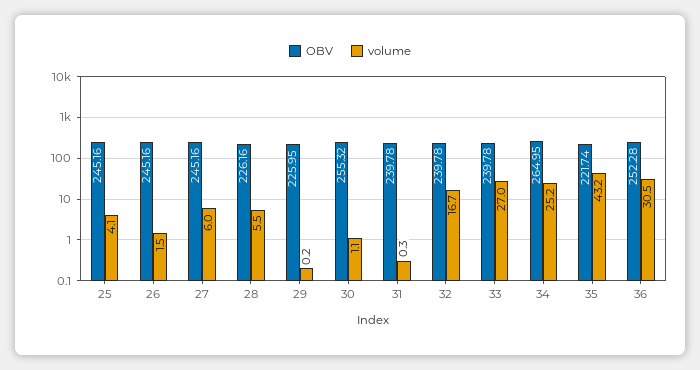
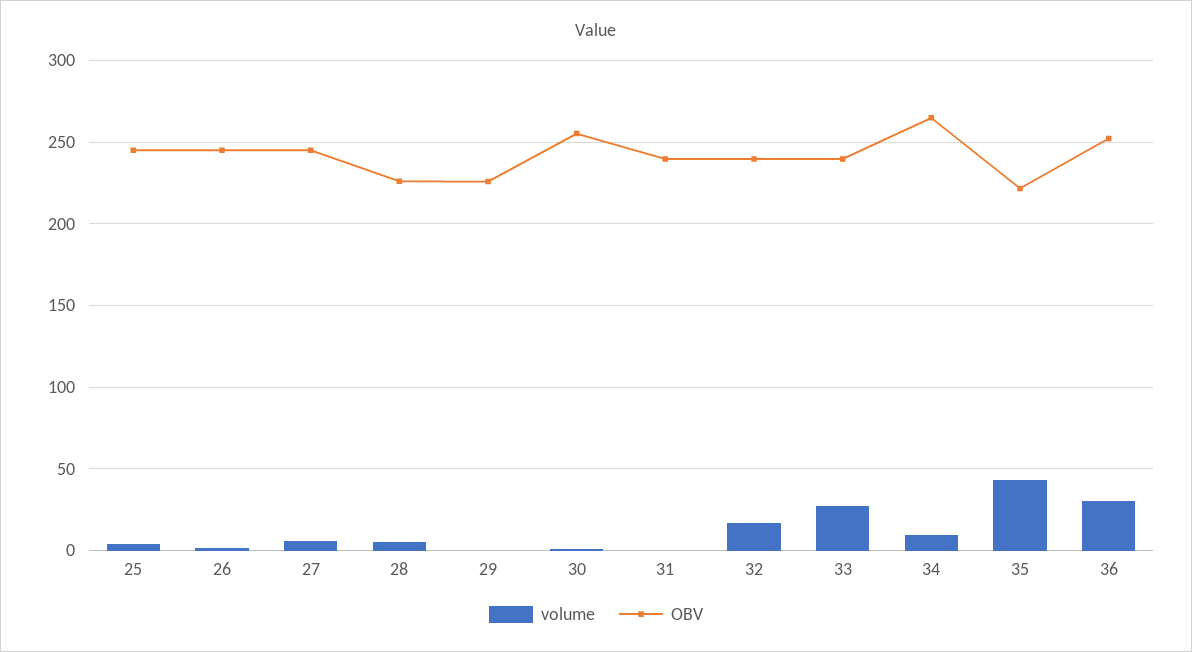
volume, 34: 25.2 -> 10

